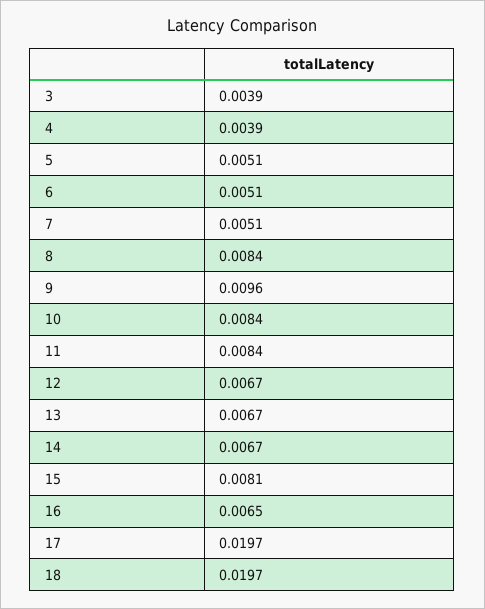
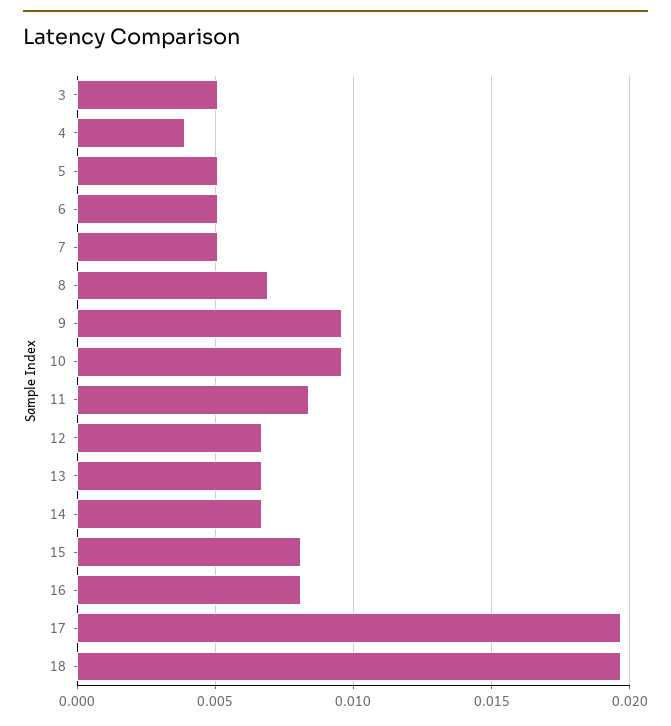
3: 0.0039 -> 0.005
8: 0.0084 -> 0.007
10: 0.0084 -> 0.0095
16: 0.0065 -> 0.008

